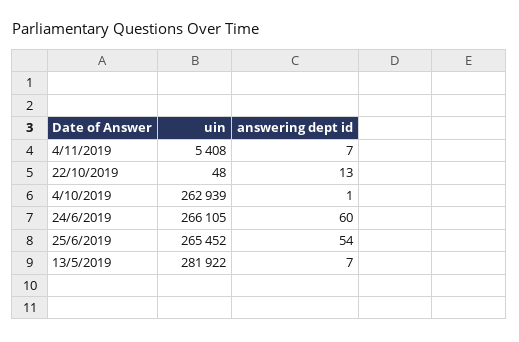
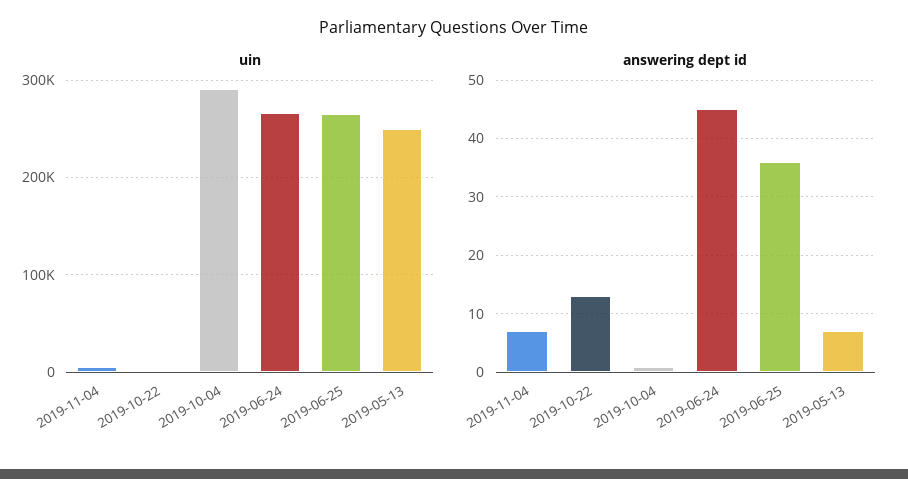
uin, 4/10/2019: 262939 -> 290000
answering dept id, 24/6/2019: 60 -> 45
answering dept id, 25/6/2019: 54 -> 35
uin, 13/5/2019: 281922 -> 250000

